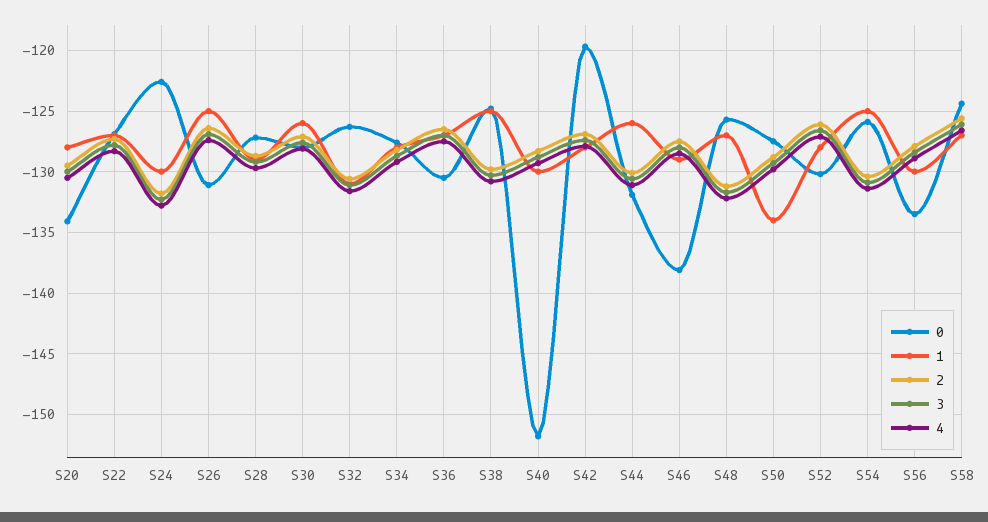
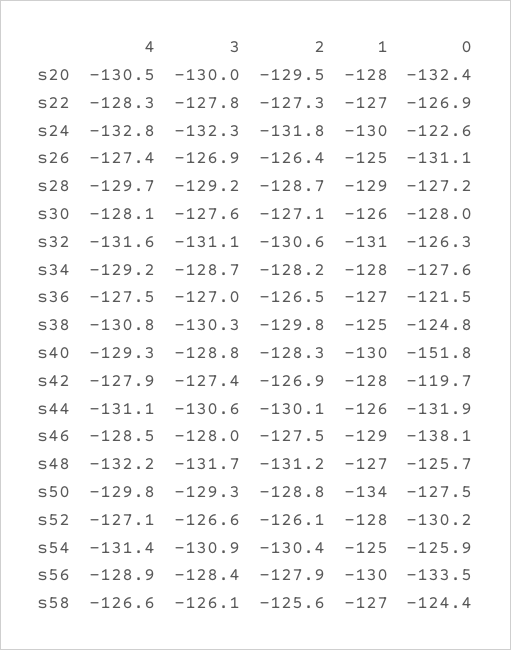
0, S20: -134 -> -132.4
0, S36: -130.5 -> -121.5

